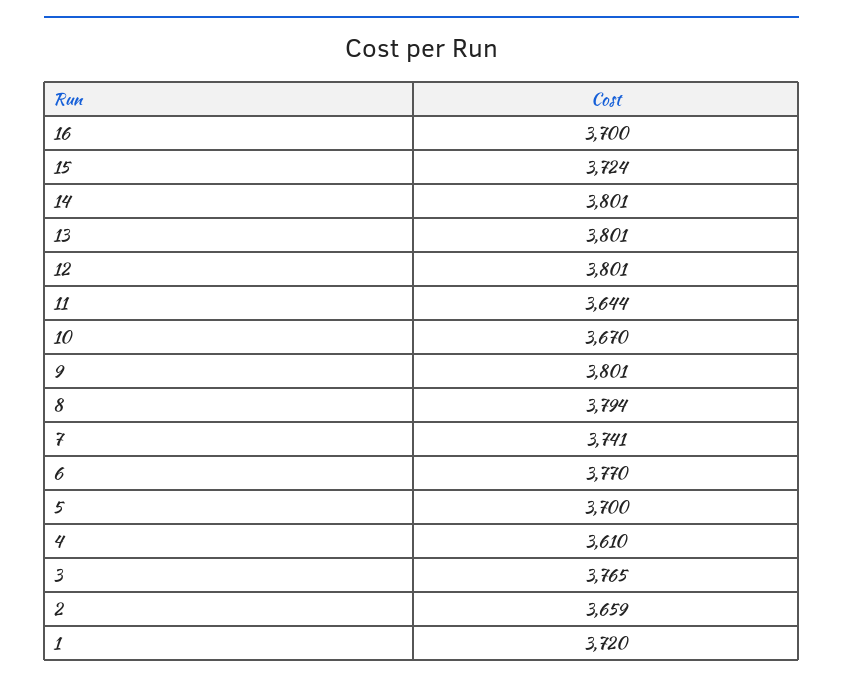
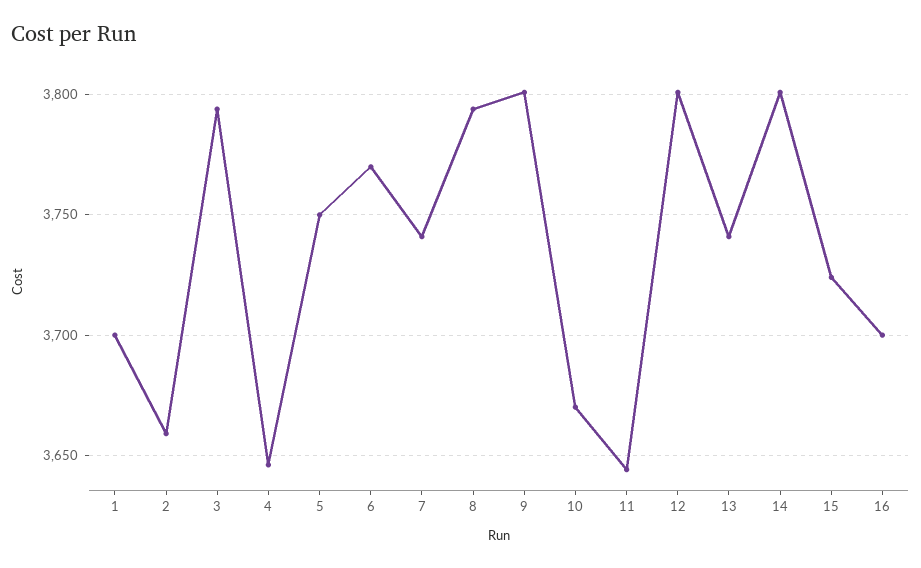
13: 3801 -> 3740
5: 3700 -> 3750
4: 3610 -> 3645
3: 3765 -> 3795
1: 3720 -> 3700

